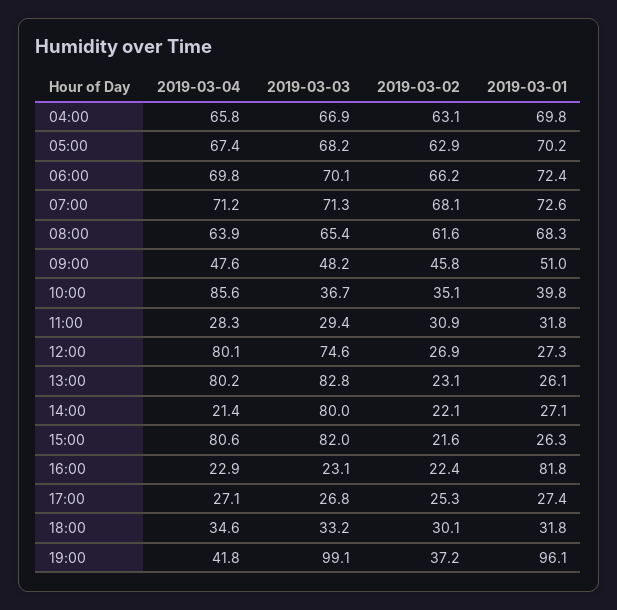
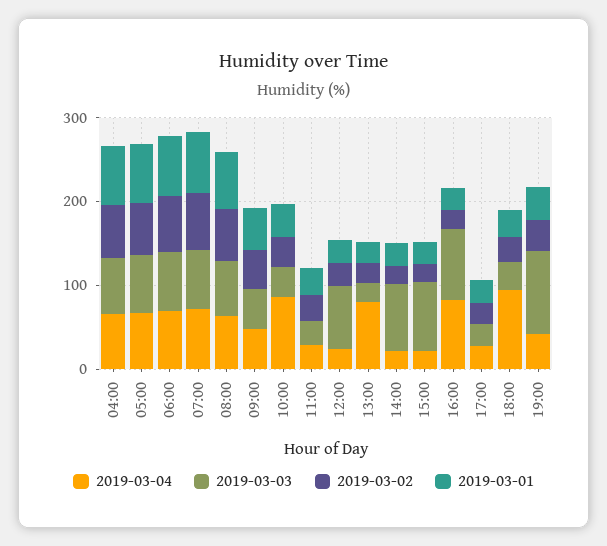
2019-03-04, 12:00: 80.1 -> 20
2019-03-03, 13:00: 82.8 -> 20
2019-03-04, 15:00: 80.6 -> 20
2019-03-04, 16:00: 22.9 -> 80
2019-03-03, 16:00: 23.1 -> 80
2019-03-01, 16:00: 81.8 -> 20
2019-03-04, 18:00: 34.6 -> 100
2019-03-01, 19:00: 96.1 -> 40

